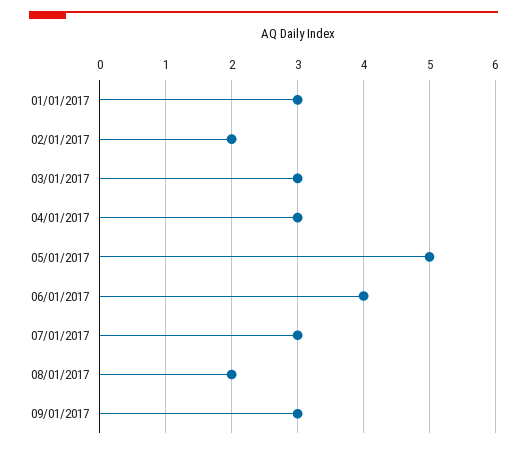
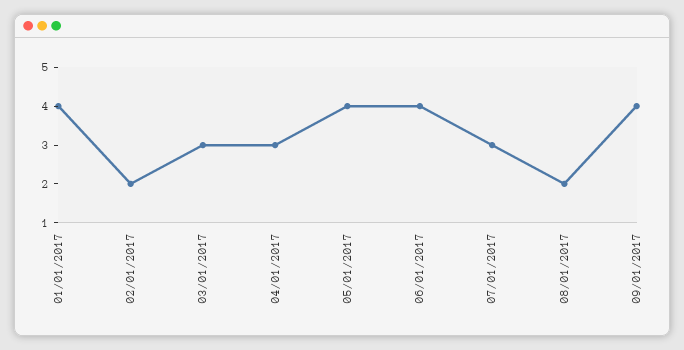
01/01/2017: 3 -> 4
05/01/2017: 5 -> 4
09/01/2017: 3 -> 4

